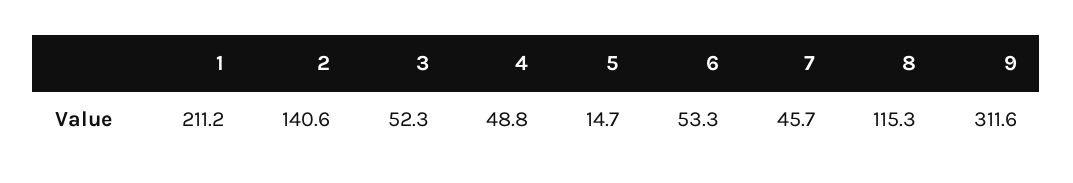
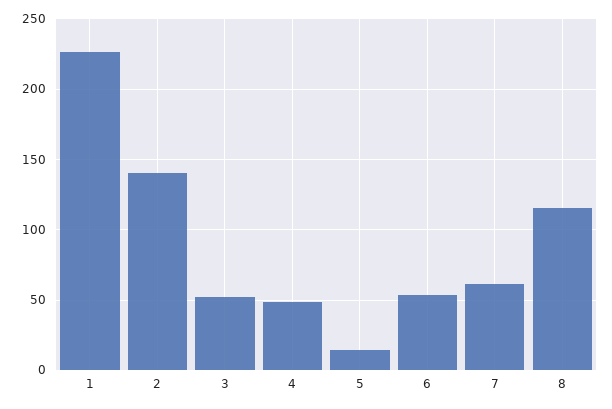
1: 211.2 -> 225
7: 45.7 -> 60
9: 311.6 -> none

